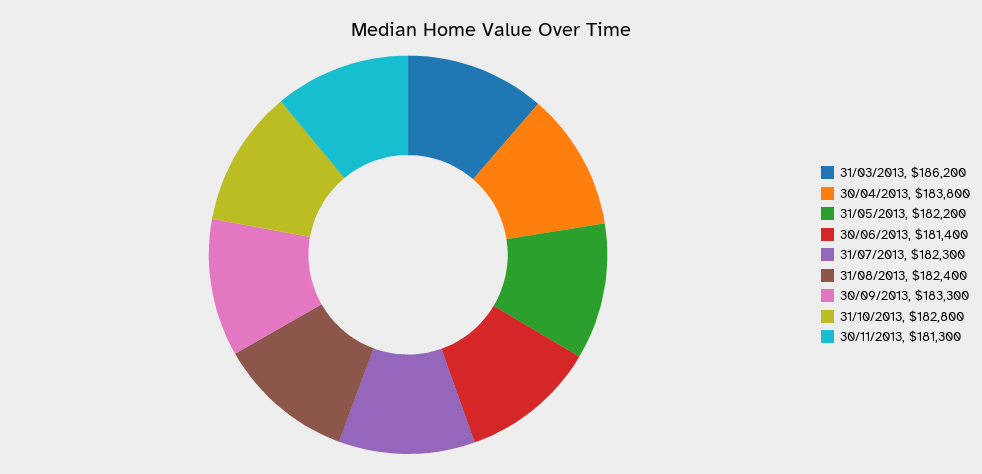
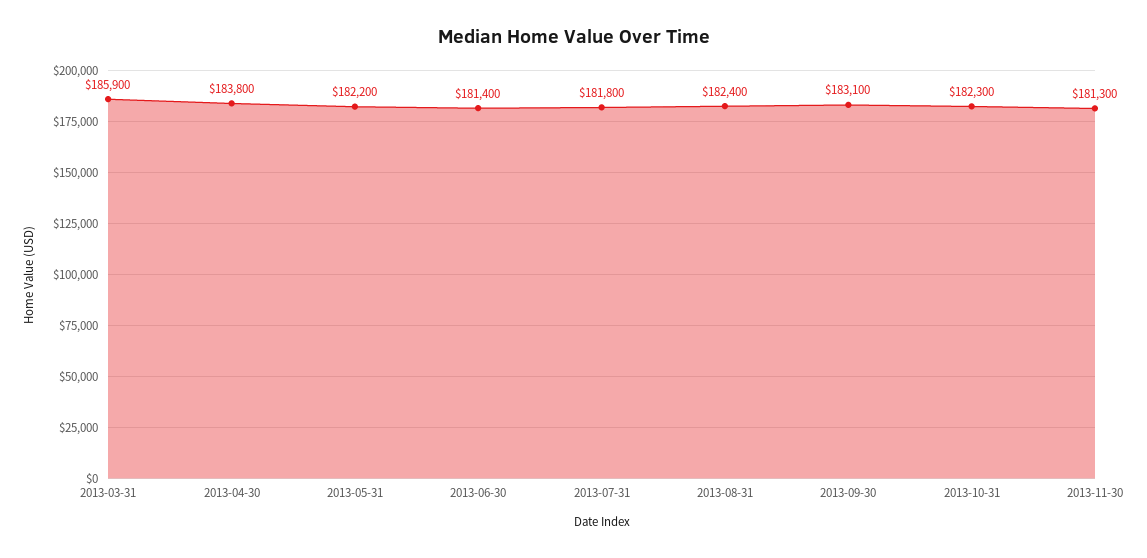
31/03/2013: 186200 -> 185900
31/07/2013: 182300 -> 181800
30/09/2013: 183300 -> 183100
31/10/2013: 182800 -> 182300

